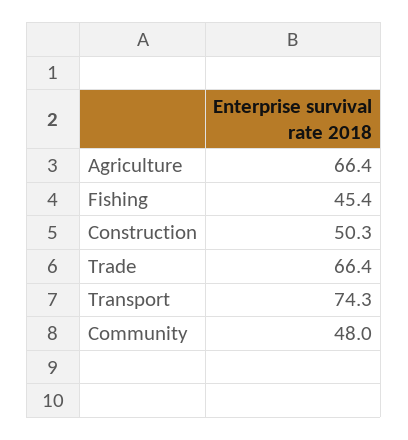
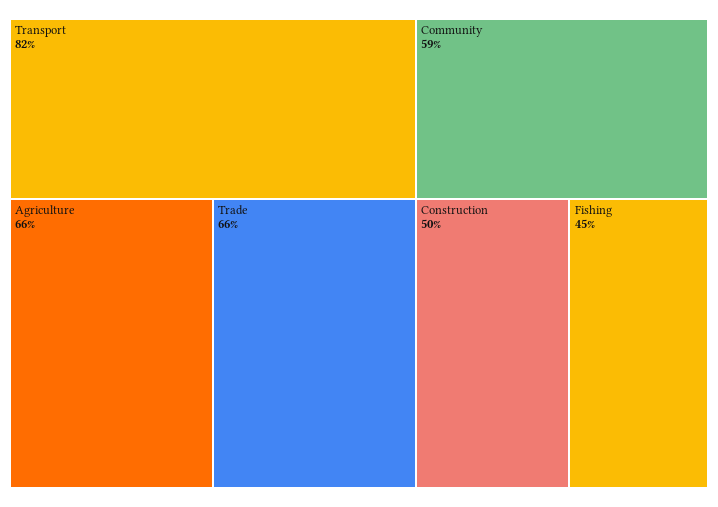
Transport: 74.3 -> 82
Community: 48 -> 59

